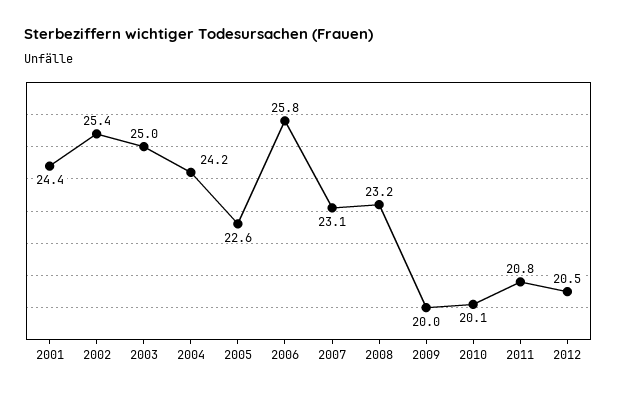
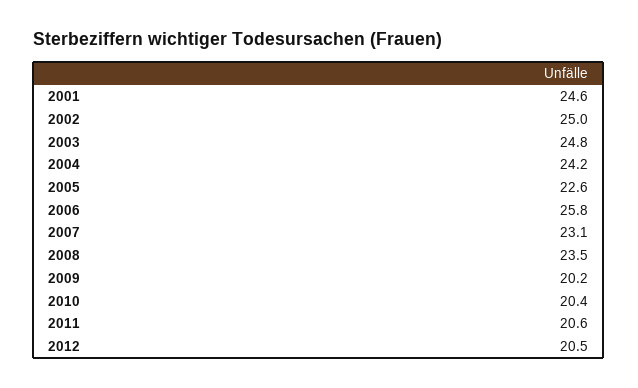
2001: 24.4 -> 24.6
2002: 25.4 -> 25
2003: 25 -> 24.8
2008: 23.2 -> 23.5
2009: 20 -> 20.2
2010: 20.1 -> 20.4
2011: 20.8 -> 20.6

